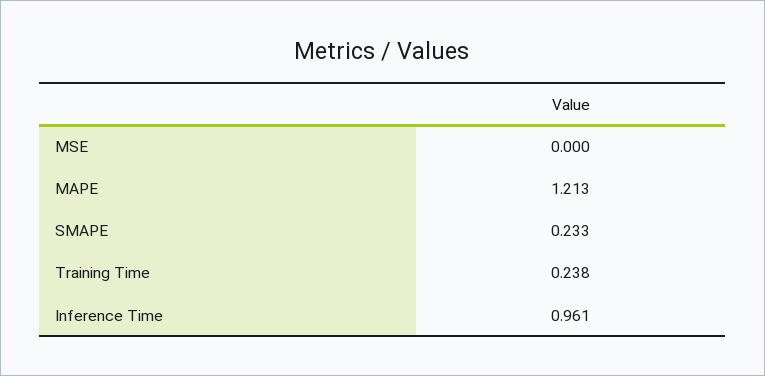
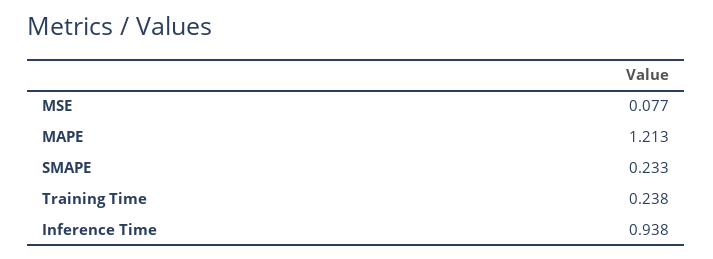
MSE: 0 -> 0.077
Inference Time: 0.961 -> 0.938

